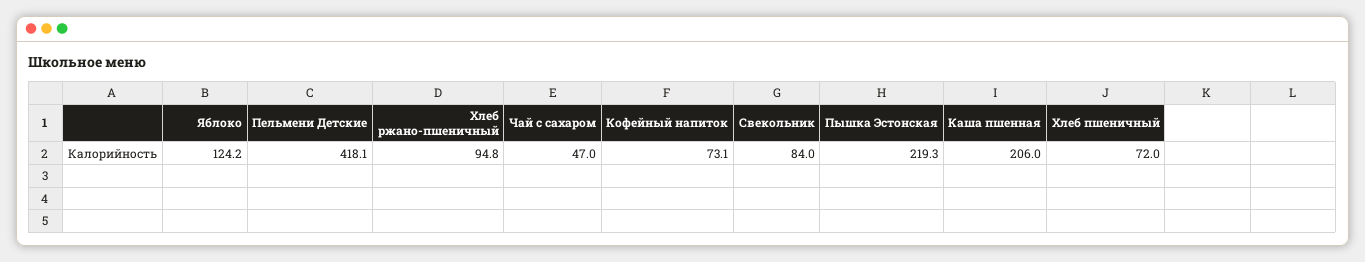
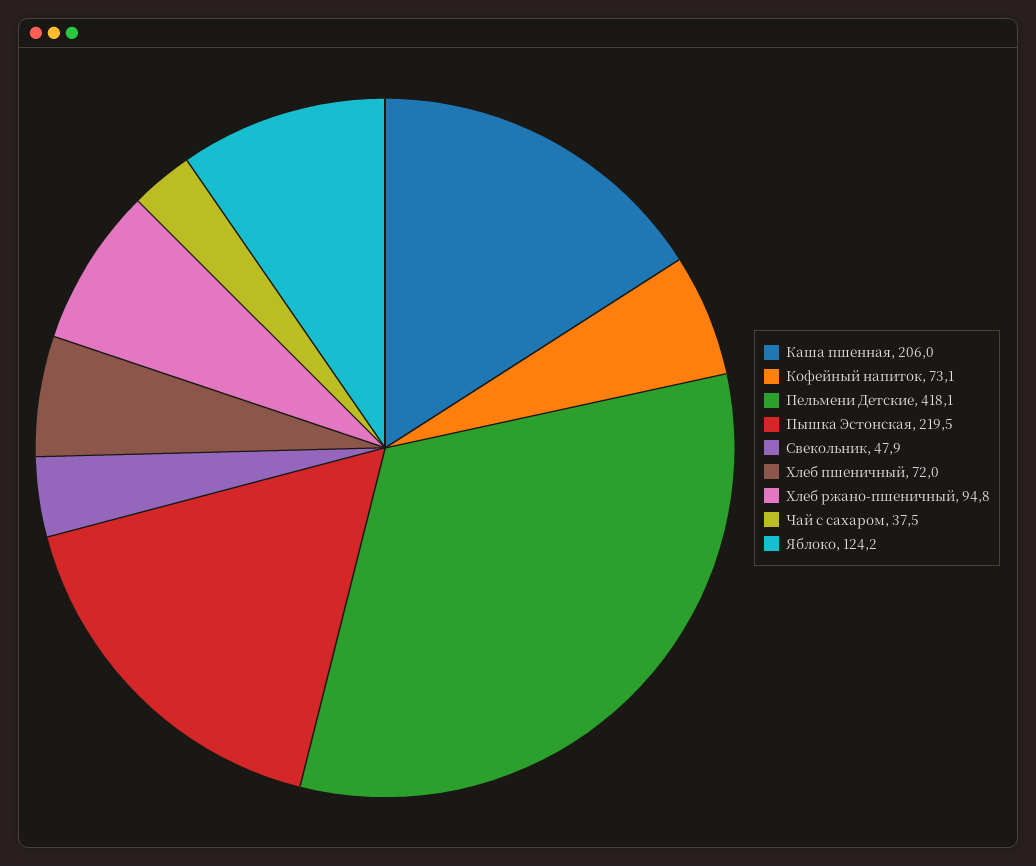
Чай с сахаром: 47 -> 37.5
Свекольник: 84 -> 47.9
Пышка Эстонская: 219.3 -> 219.5

